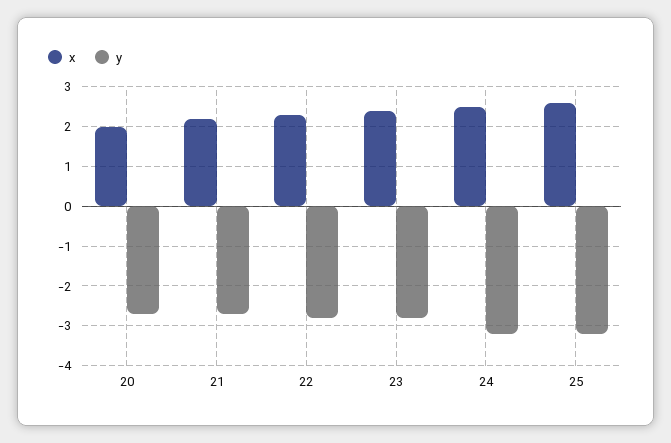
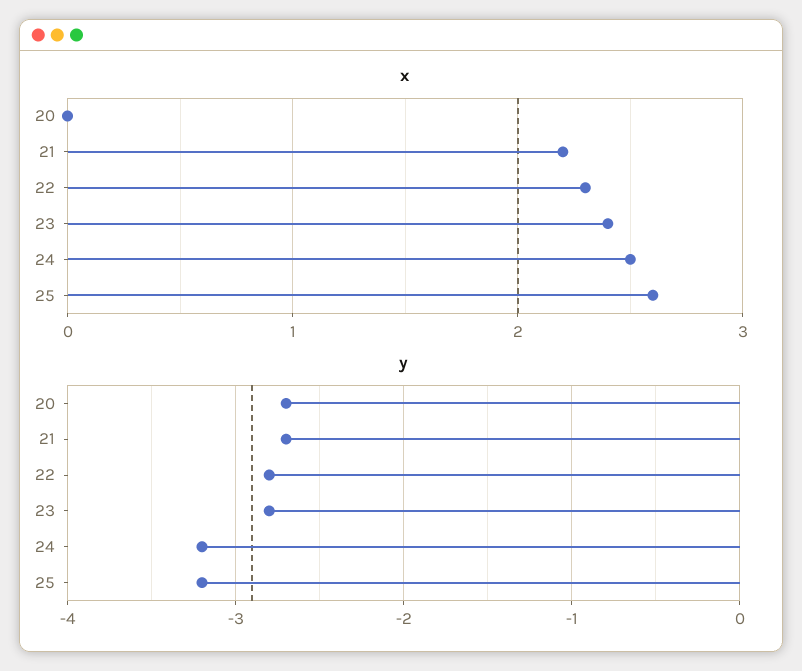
x, 20: 2 -> 0

